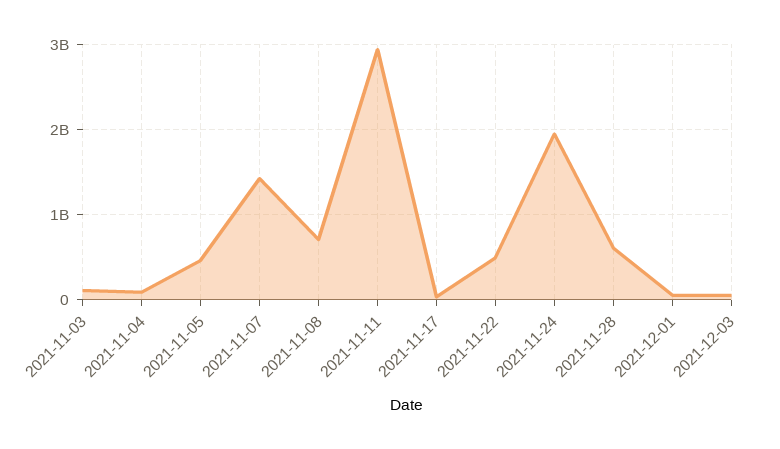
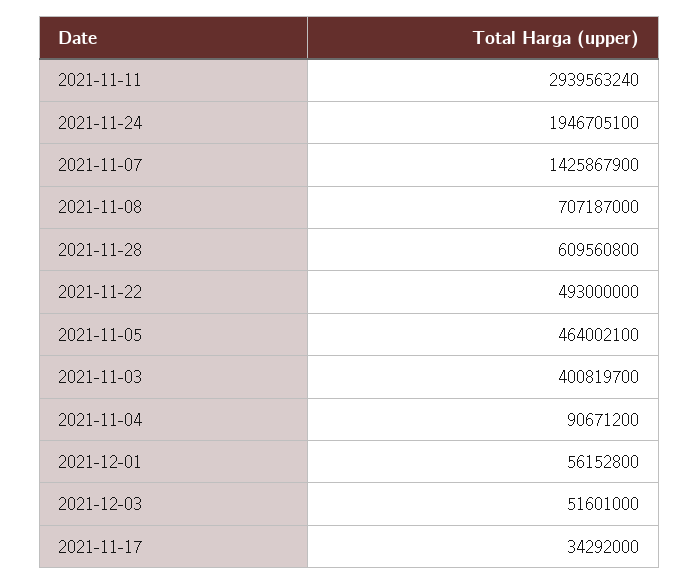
2021-11-03: 100000000 -> 400819700

